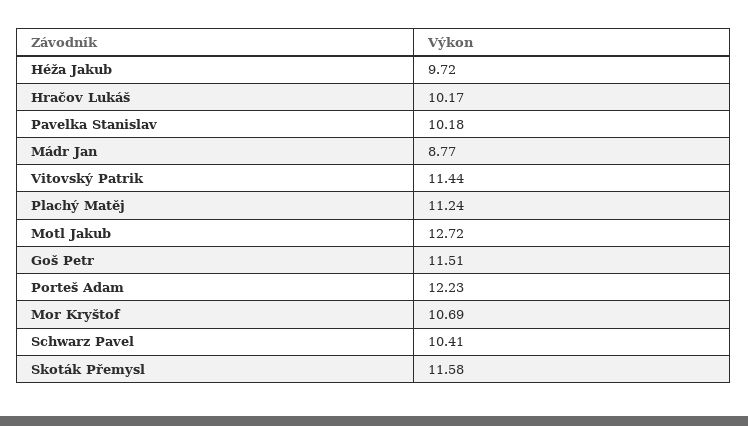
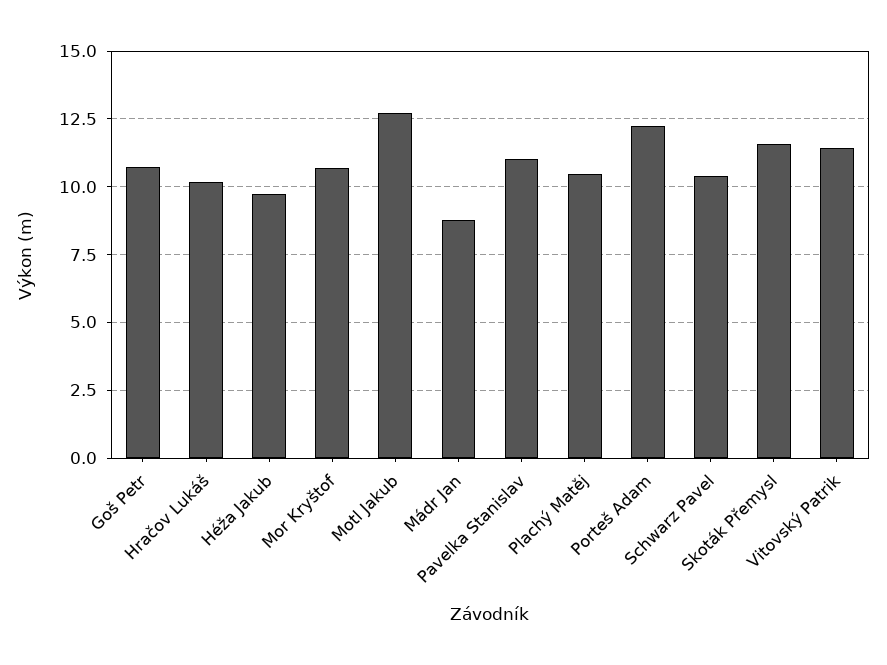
Pavelka Stanislav: 10.18 -> 11
Plachý Matěj: 11.24 -> 10.5
Goš Petr: 11.51 -> 10.75

